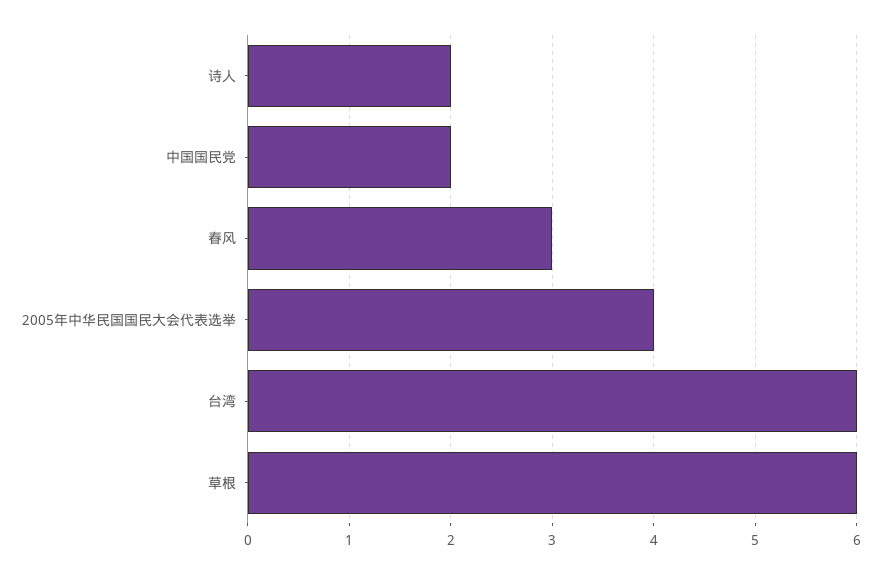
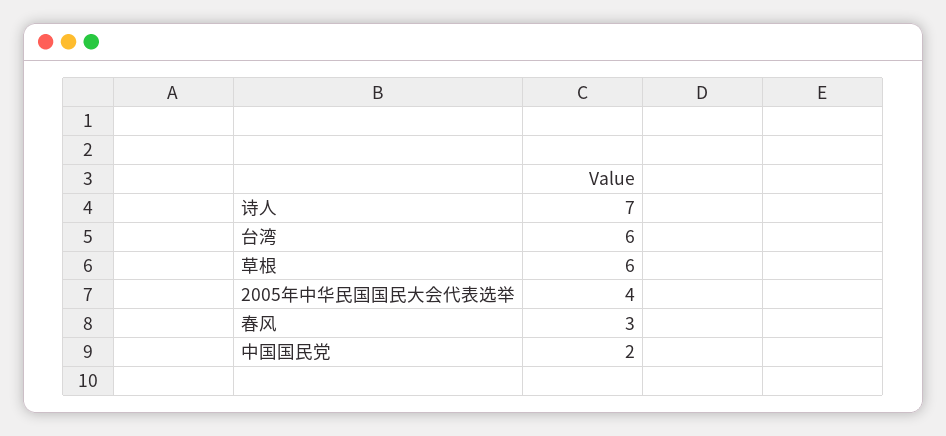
诗人: 2 -> 7

